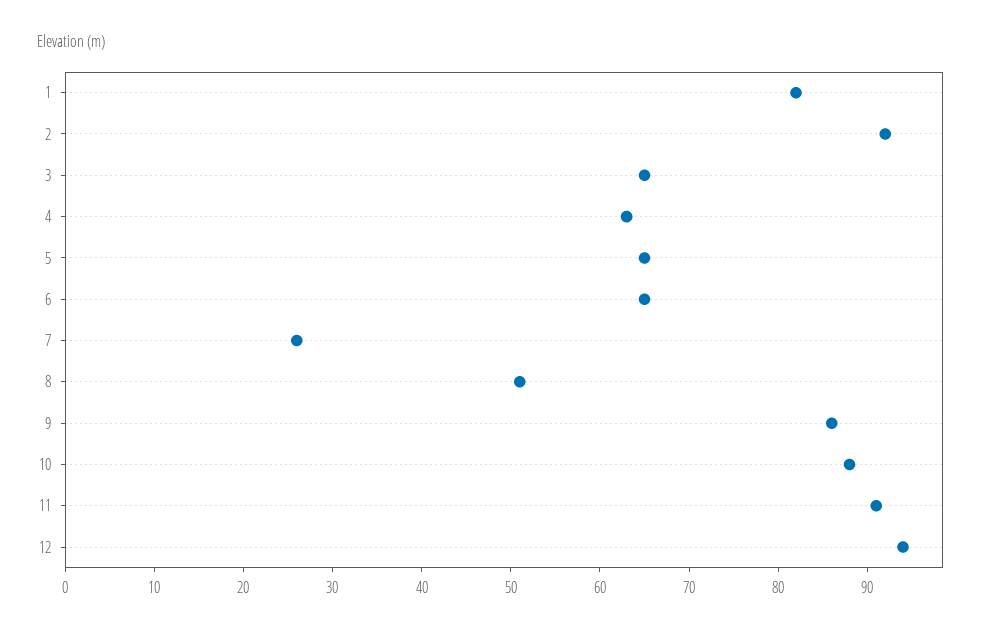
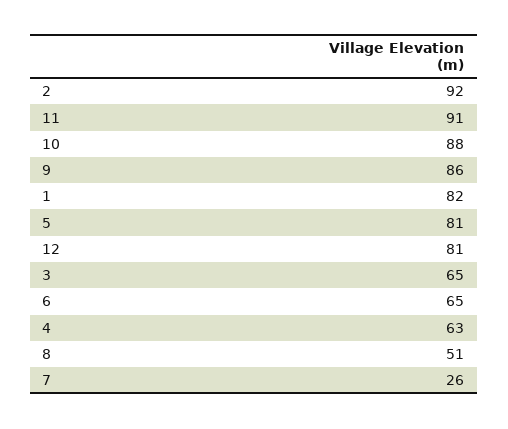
5: 65 -> 81
12: 94 -> 81

